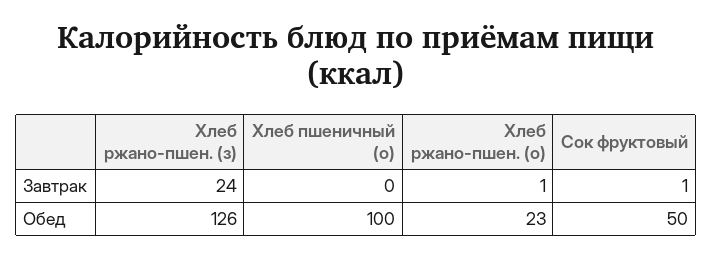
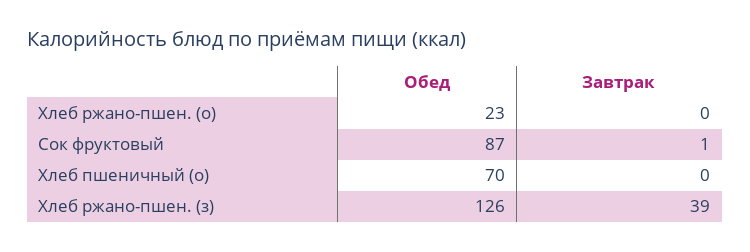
Хлеб ржано-пшен. (з), Завтрак: 24 -> 39
Хлеб ржано-пшен. (о), Завтрак: 1 -> 0
Хлеб пшеничный (о), Обед: 100 -> 70
Сок фруктовый, Обед: 50 -> 87

